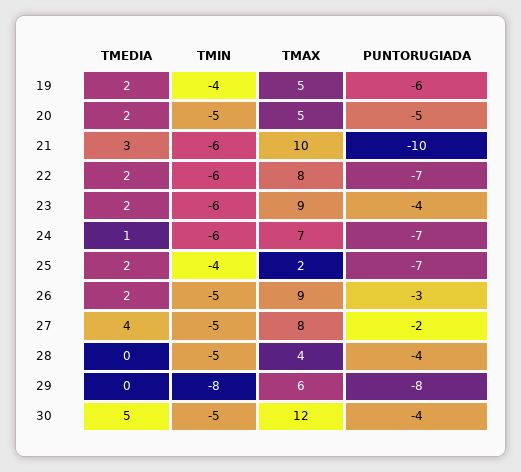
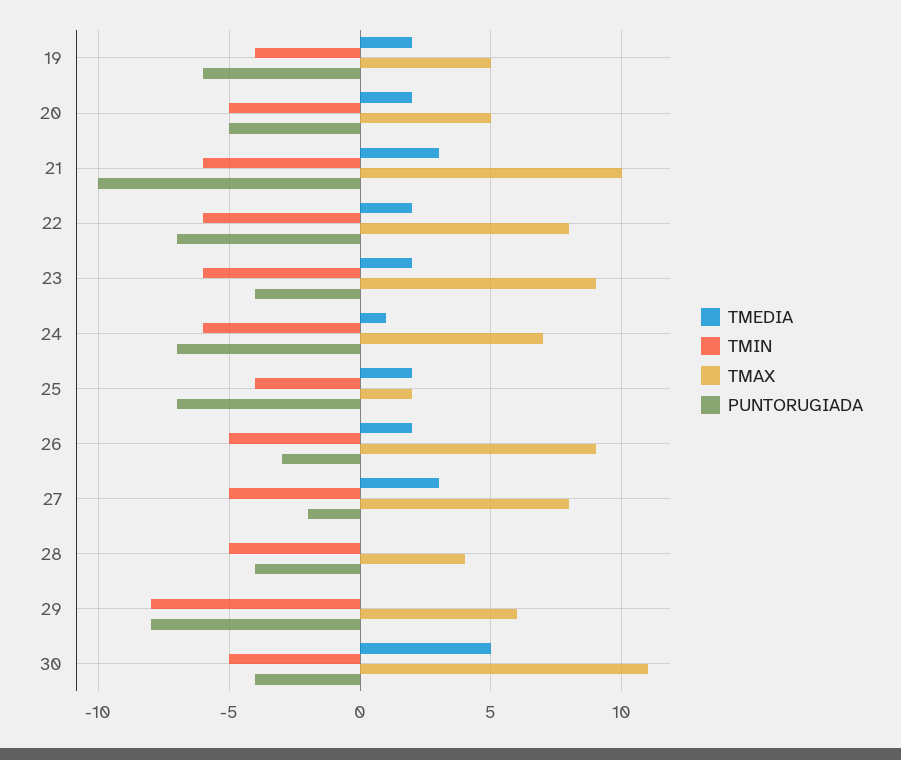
TMEDIA, 27: 4 -> 3
TMAX, 30: 12 -> 11

